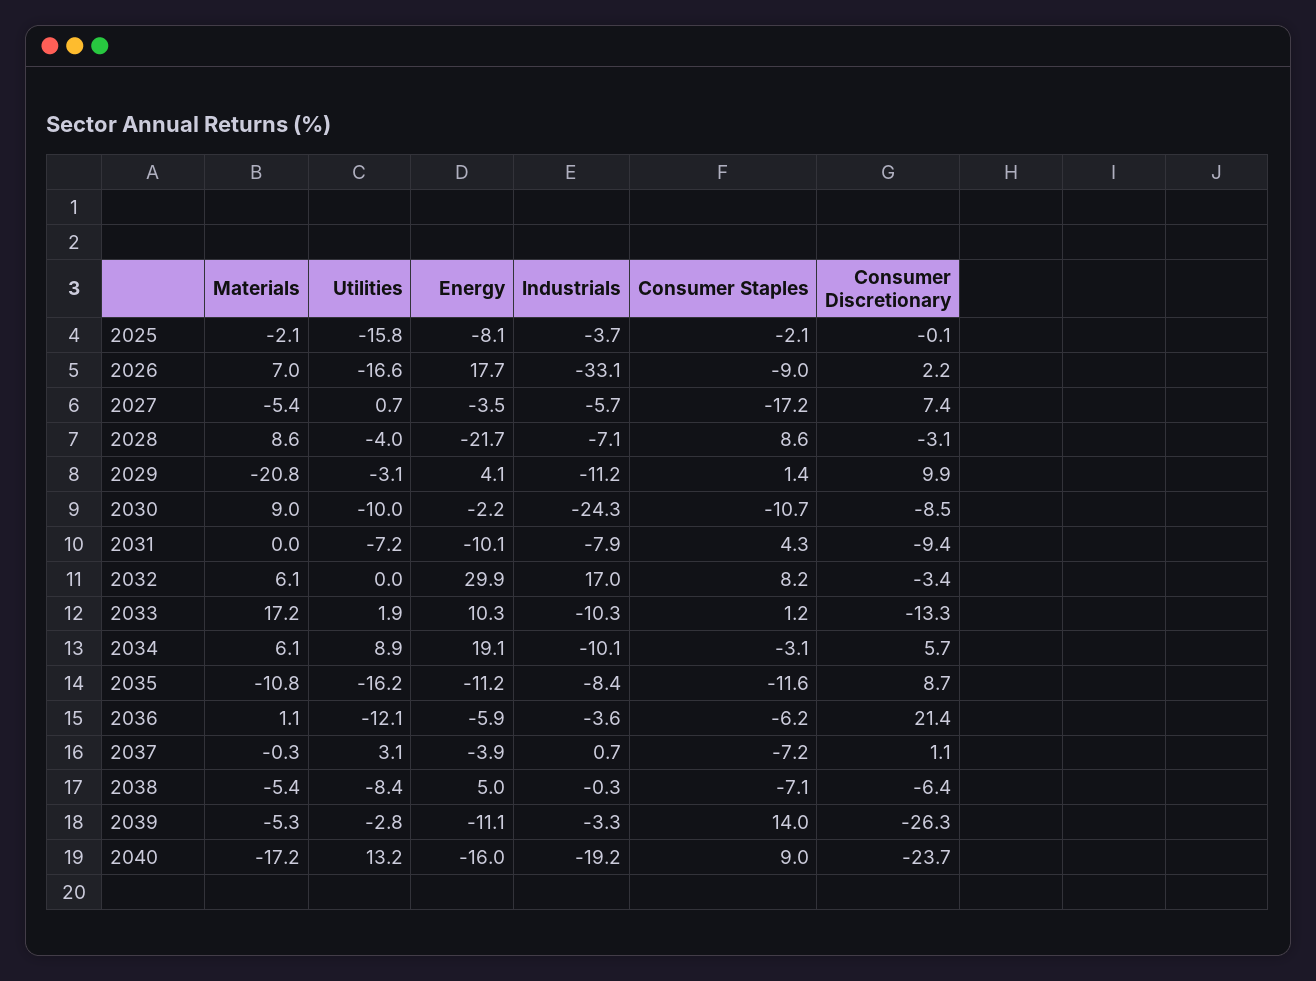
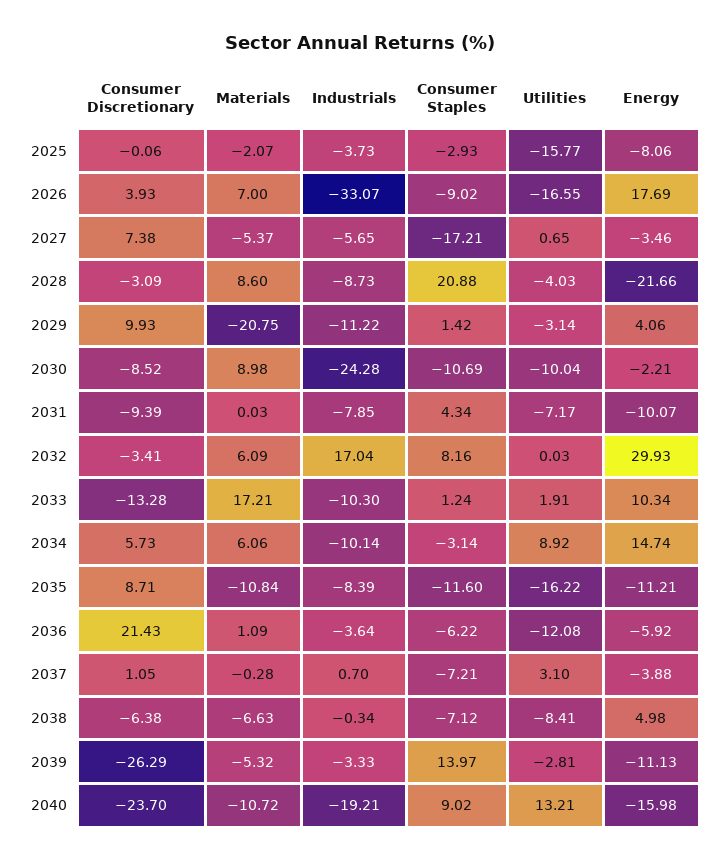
Consumer Staples, 2025: -2.1 -> -2.93
Consumer Discretionary, 2026: 2.2 -> 3.93
Industrials, 2028: -7.1 -> -8.73
Consumer Staples, 2028: 8.6 -> 20.88
Energy, 2034: 19.1 -> 14.74
Materials, 2038: -5.4 -> -6.63
Materials, 2040: -17.2 -> -10.72

